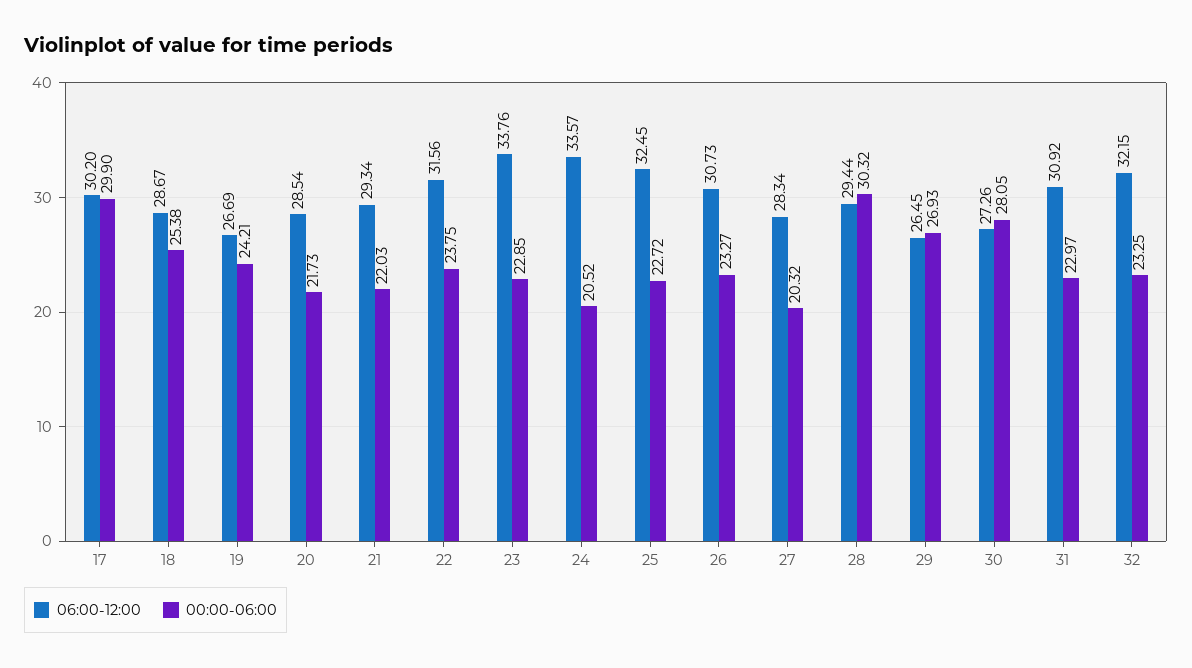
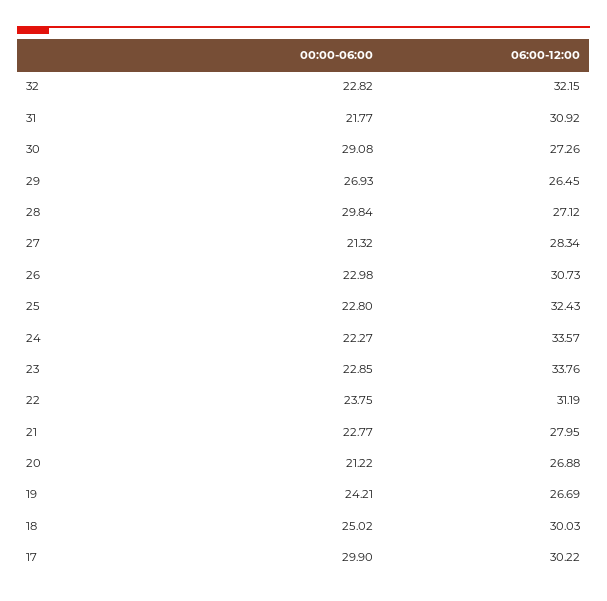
06:00-12:00, 17: 30.2 -> 30.22
06:00-12:00, 18: 28.67 -> 30.03
00:00-06:00, 18: 25.38 -> 25.02
06:00-12:00, 20: 28.54 -> 26.88
00:00-06:00, 20: 21.73 -> 21.22
06:00-12:00, 21: 29.34 -> 27.95
00:00-06:00, 21: 22.03 -> 22.77
06:00-12:00, 22: 31.56 -> 31.19
00:00-06:00, 24: 20.52 -> 22.27
06:00-12:00, 25: 32.45 -> 32.43
00:00-06:00, 25: 22.72 -> 22.8
00:00-06:00, 26: 23.27 -> 22.98
00:00-06:00, 27: 20.32 -> 21.32
06:00-12:00, 28: 29.44 -> 27.12
00:00-06:00, 28: 30.32 -> 29.84
00:00-06:00, 30: 28.05 -> 29.08
00:00-06:00, 31: 22.97 -> 21.77
00:00-06:00, 32: 23.25 -> 22.82

